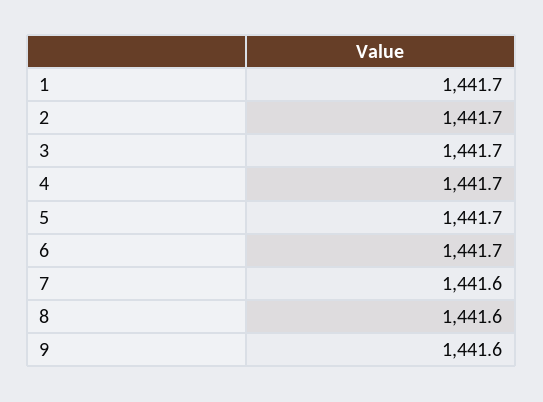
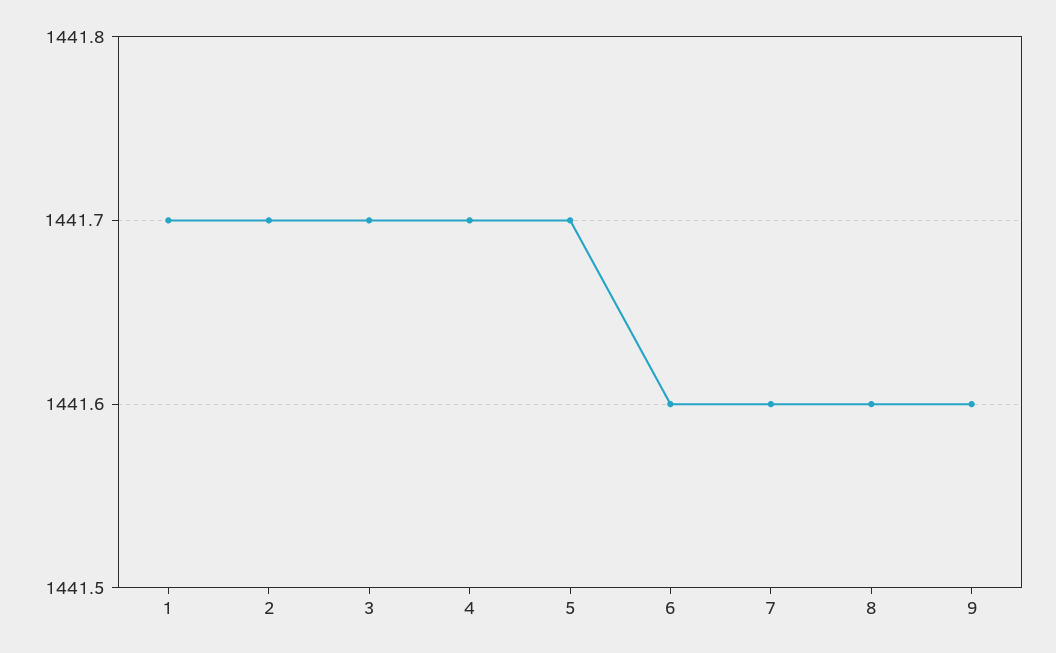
6: 1441.7 -> 1441.6

